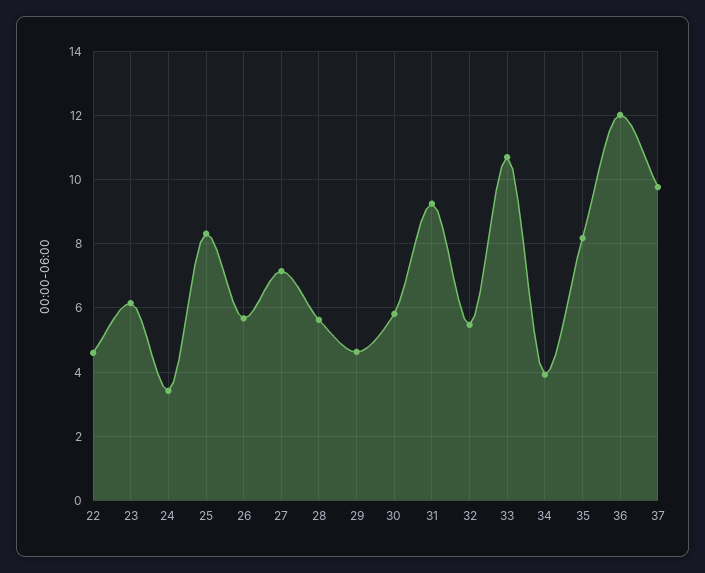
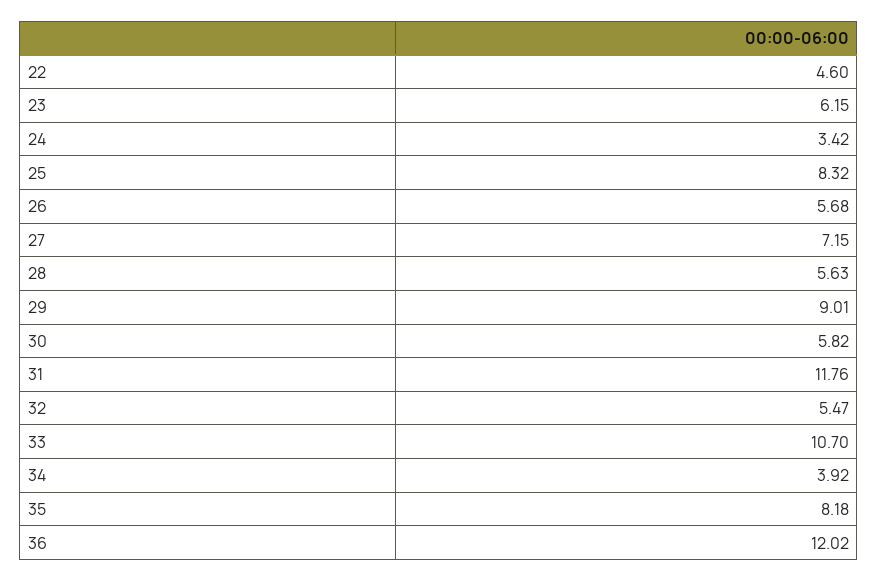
29: 4.6 -> 9.01
31: 9.2 -> 11.76
37: 9.8 -> none

